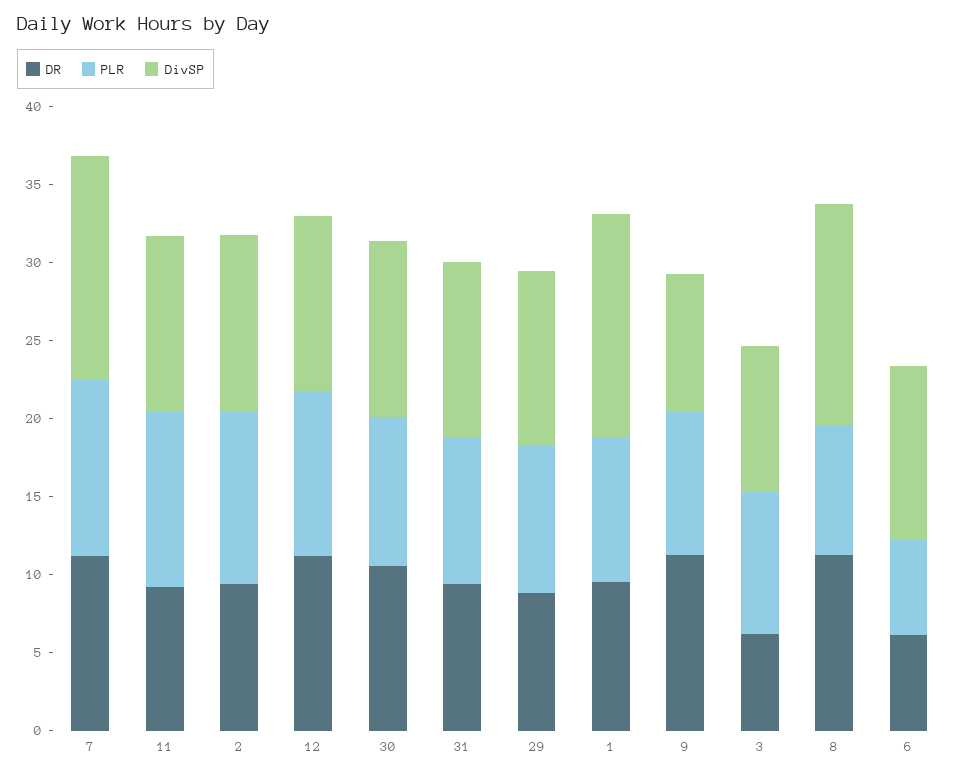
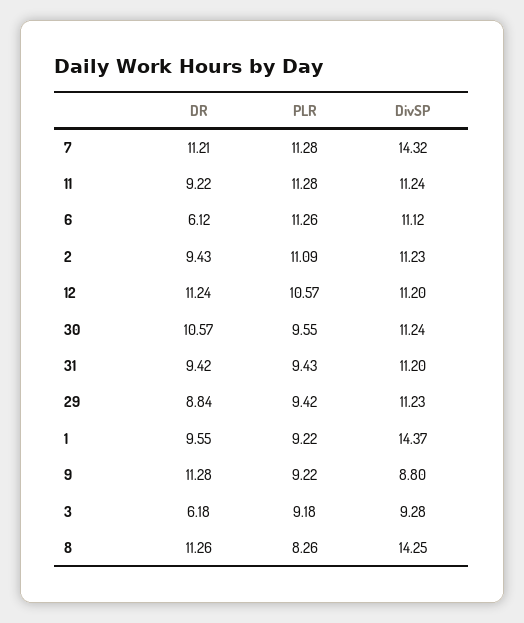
PLR, 6: 6 -> 11.26

